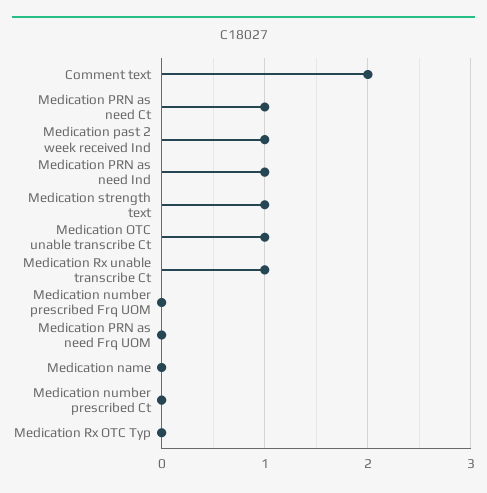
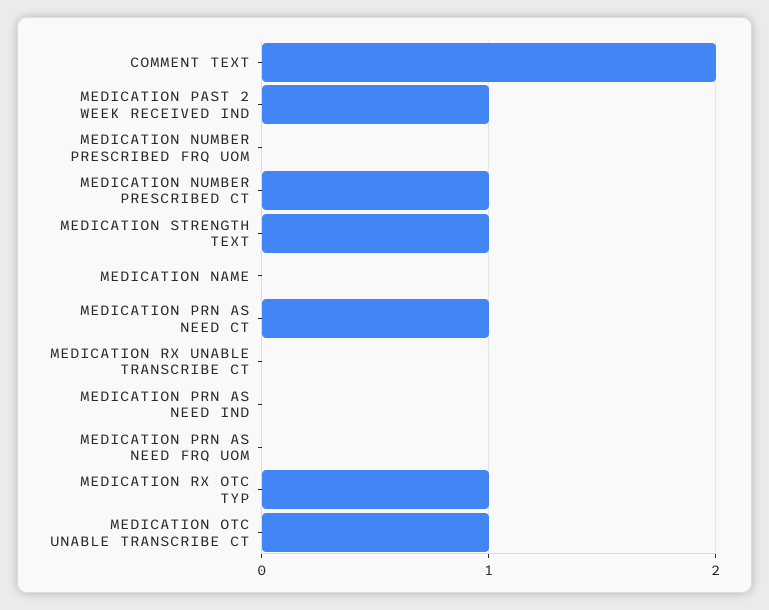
Medication PRN as need Ind: 1 -> 0
Medication Rx unable transcribe Ct: 1 -> 0
Medication number prescribed Ct: 0 -> 1
Medication Rx OTC Typ: 0 -> 1

